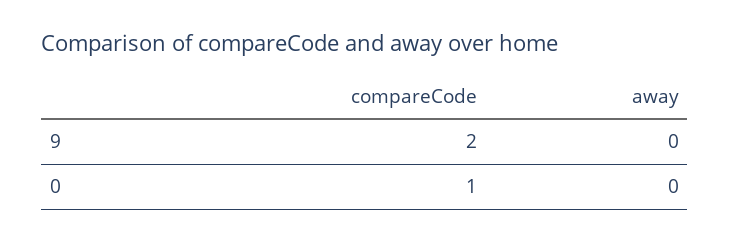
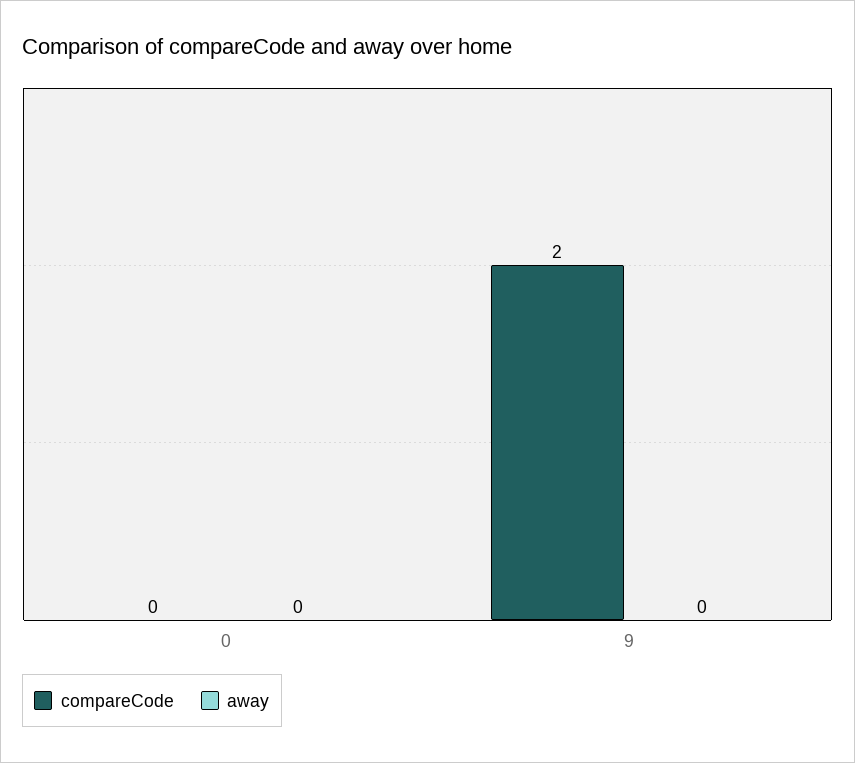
compareCode, 0: 1 -> 0

